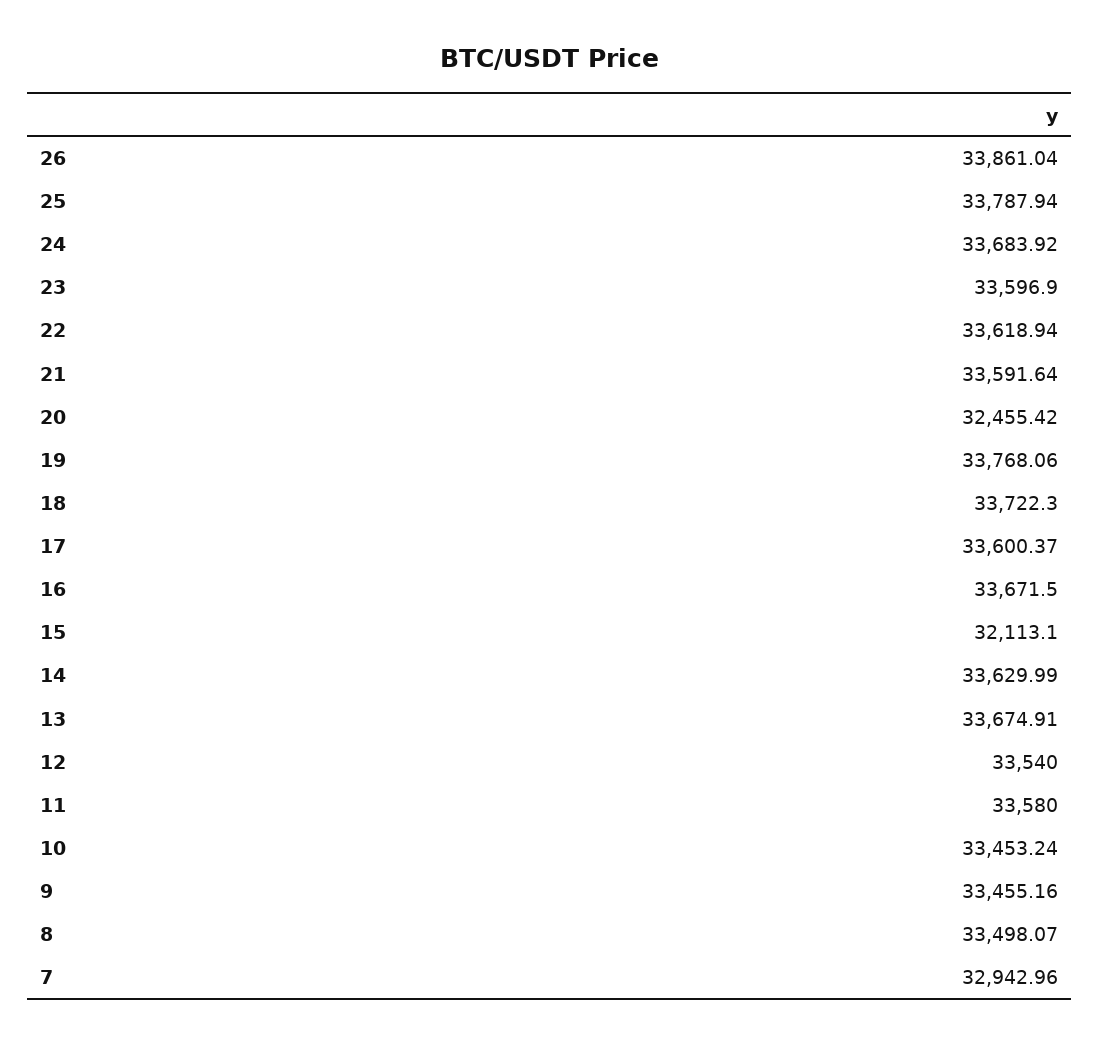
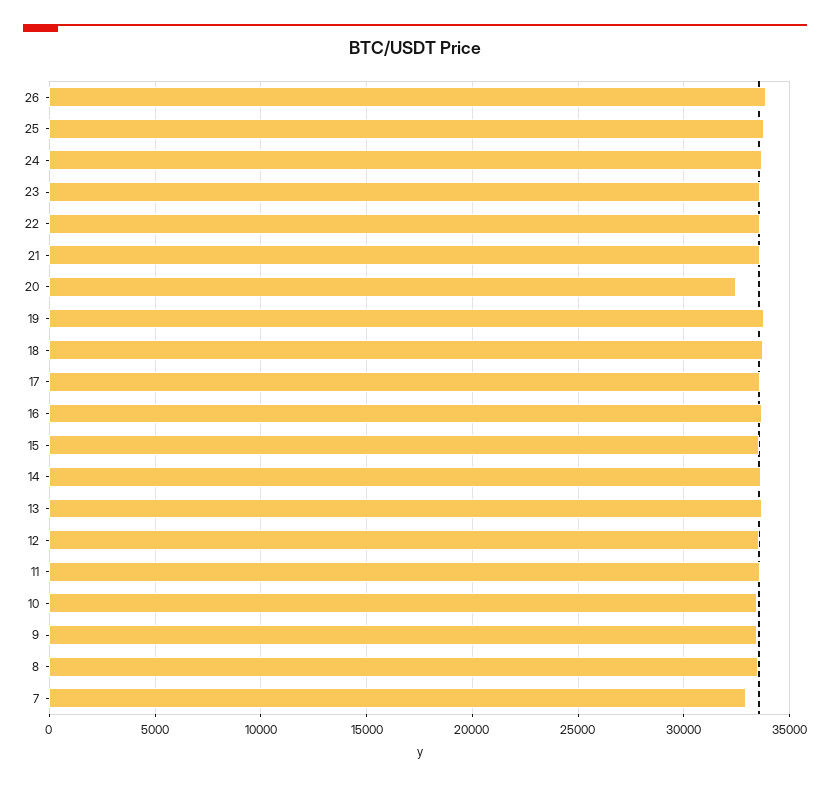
15: 32113.1 -> 33500

